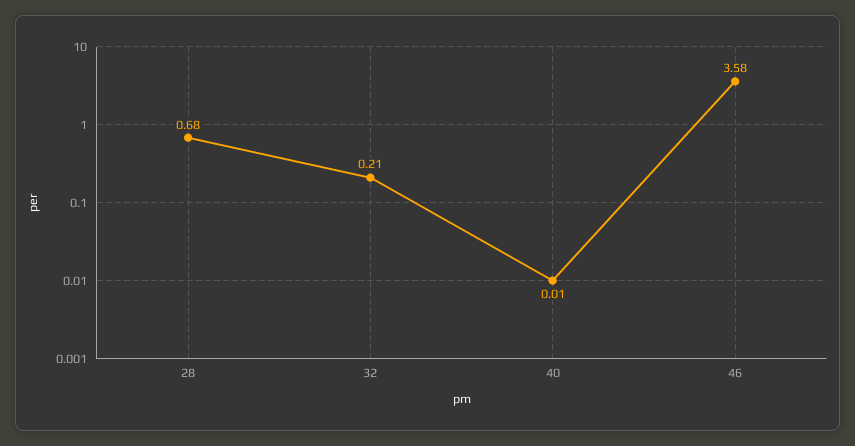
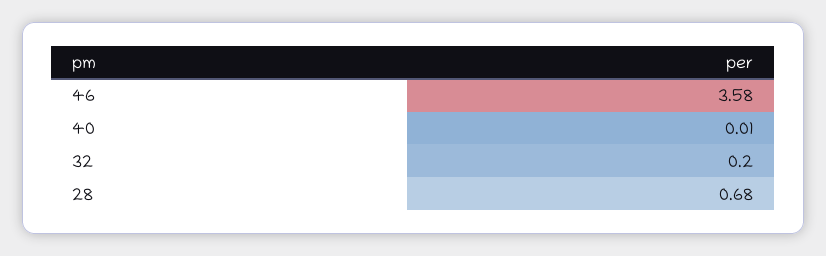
32: 0.21 -> 0.2

